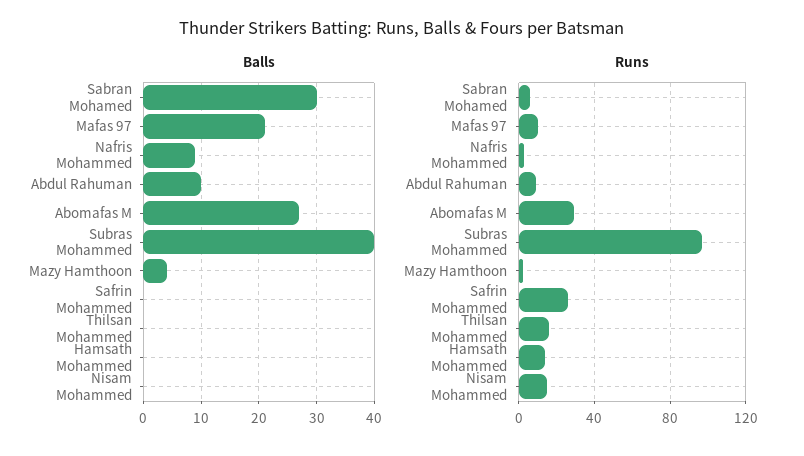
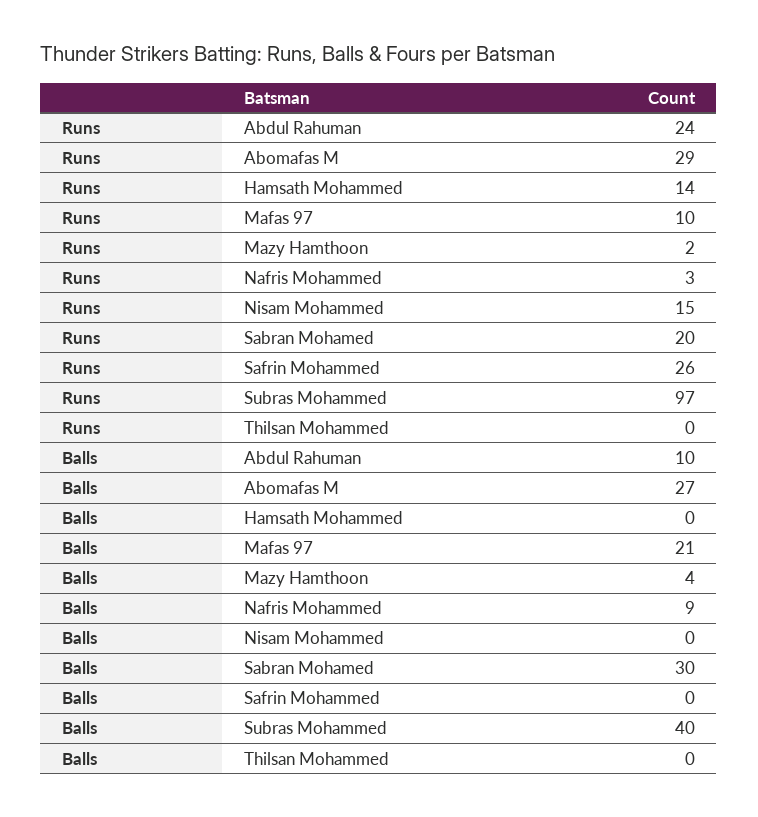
Runs, Sabran Mohamed: 5 -> 20
Runs, Abdul Rahuman: 10 -> 24
Runs, Thilsan Mohammed: 15 -> 0

